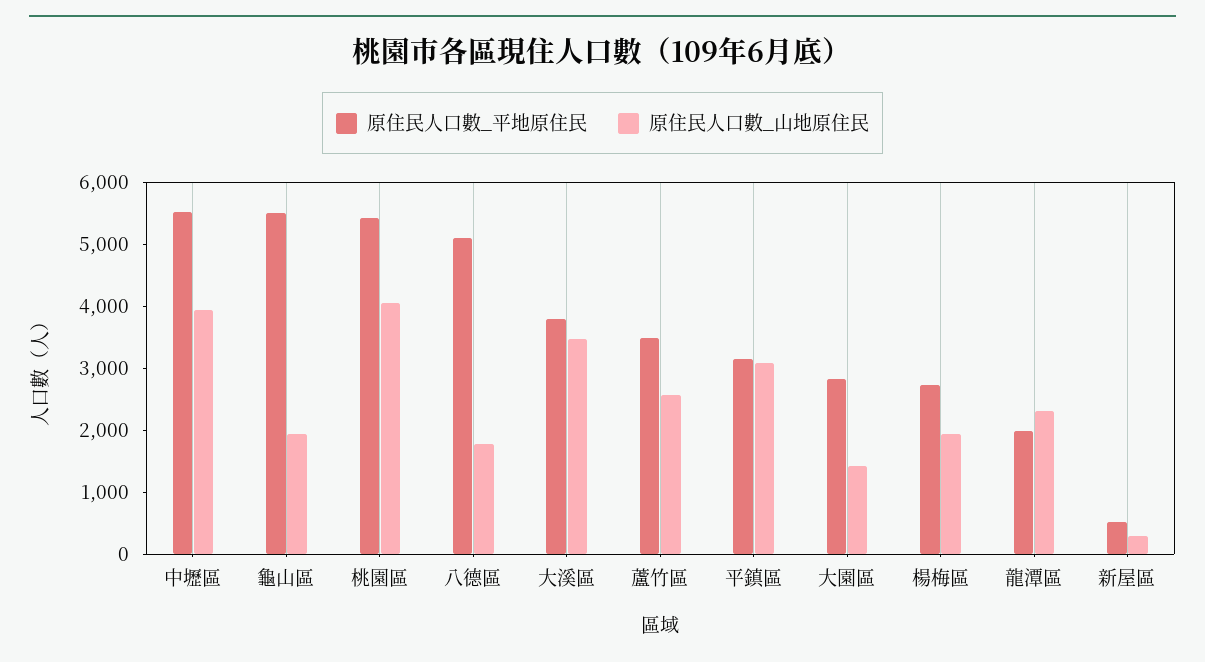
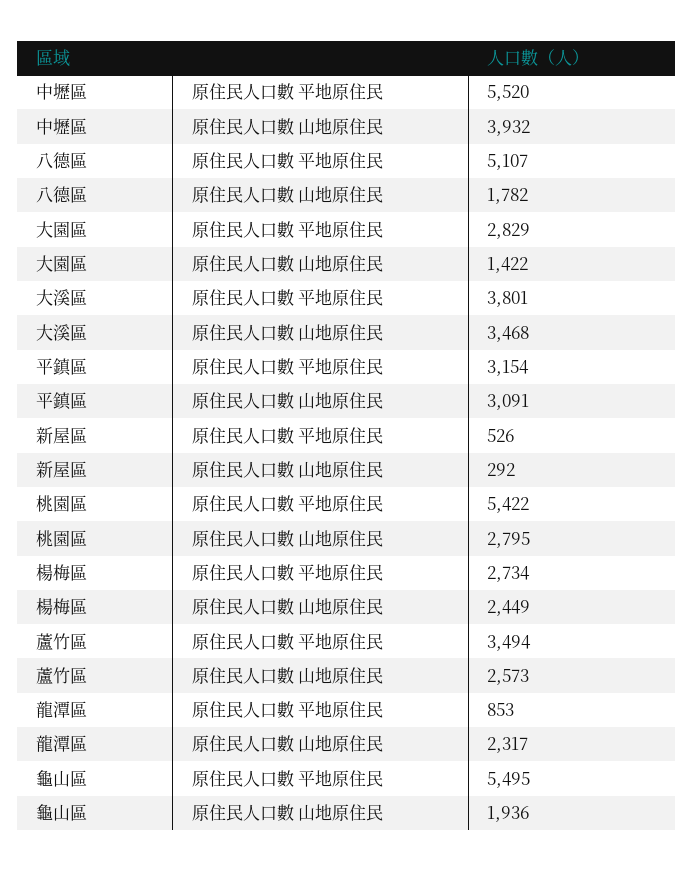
原住民人口數_山地原住民, 桃園區: 4000 -> 2795
原住民人口數_山地原住民, 楊梅區: 2000 -> 2449
原住民人口數_平地原住民, 龍潭區: 2000 -> 853

